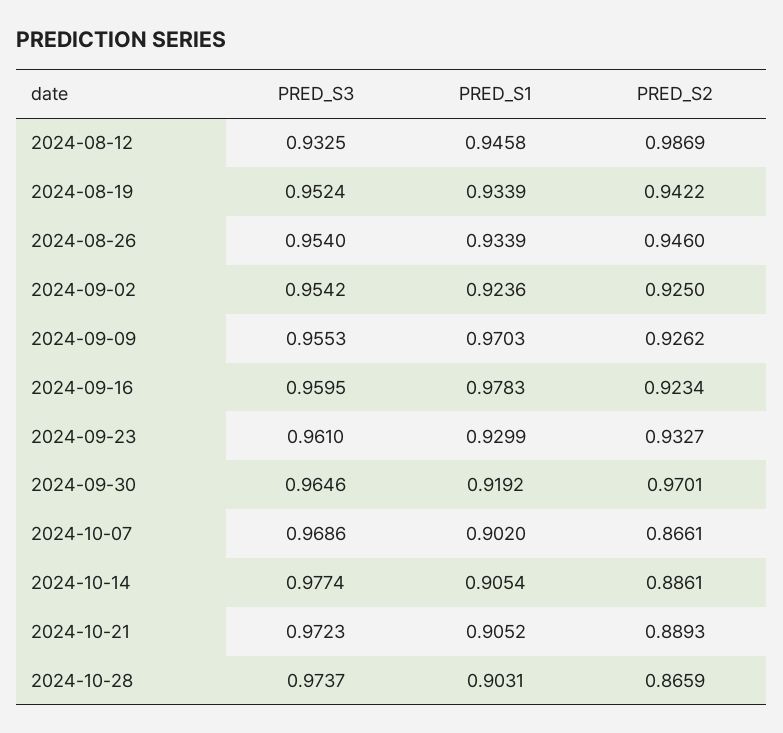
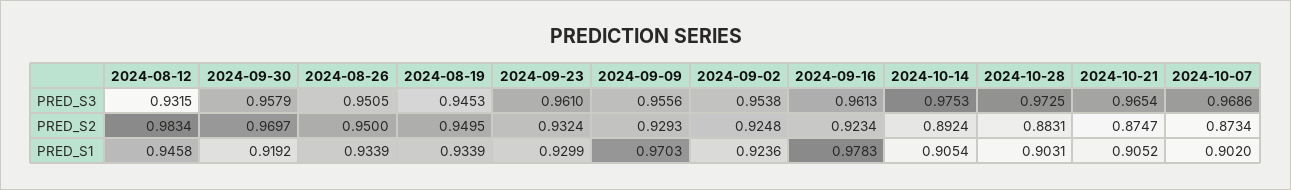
PRED_S3, 2024-08-12: 0.9325 -> 0.9315
PRED_S2, 2024-08-12: 0.9869 -> 0.9834
PRED_S3, 2024-08-19: 0.9524 -> 0.9453
PRED_S2, 2024-08-19: 0.9422 -> 0.9495
PRED_S3, 2024-08-26: 0.954 -> 0.9505
PRED_S2, 2024-08-26: 0.946 -> 0.95
PRED_S3, 2024-09-02: 0.9542 -> 0.9538
PRED_S2, 2024-09-02: 0.925 -> 0.9248
PRED_S3, 2024-09-09: 0.9553 -> 0.9556
PRED_S2, 2024-09-09: 0.9262 -> 0.9293
PRED_S3, 2024-09-16: 0.9595 -> 0.9613
PRED_S2, 2024-09-23: 0.9327 -> 0.9324
PRED_S3, 2024-09-30: 0.9646 -> 0.9579
PRED_S2, 2024-09-30: 0.9701 -> 0.9697
PRED_S2, 2024-10-07: 0.8661 -> 0.8734
PRED_S3, 2024-10-14: 0.9774 -> 0.9753
PRED_S2, 2024-10-14: 0.8861 -> 0.8924
PRED_S3, 2024-10-21: 0.9723 -> 0.9654
PRED_S2, 2024-10-21: 0.8893 -> 0.8747
PRED_S3, 2024-10-28: 0.9737 -> 0.9725
PRED_S2, 2024-10-28: 0.8659 -> 0.8831

